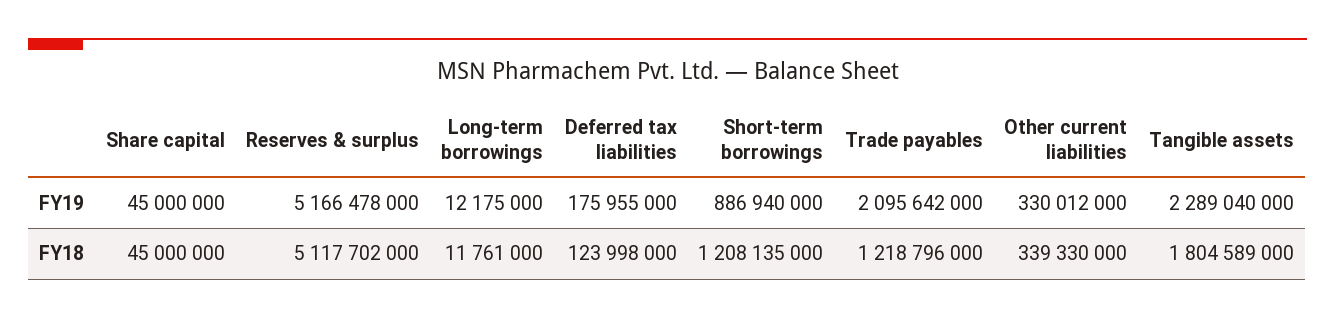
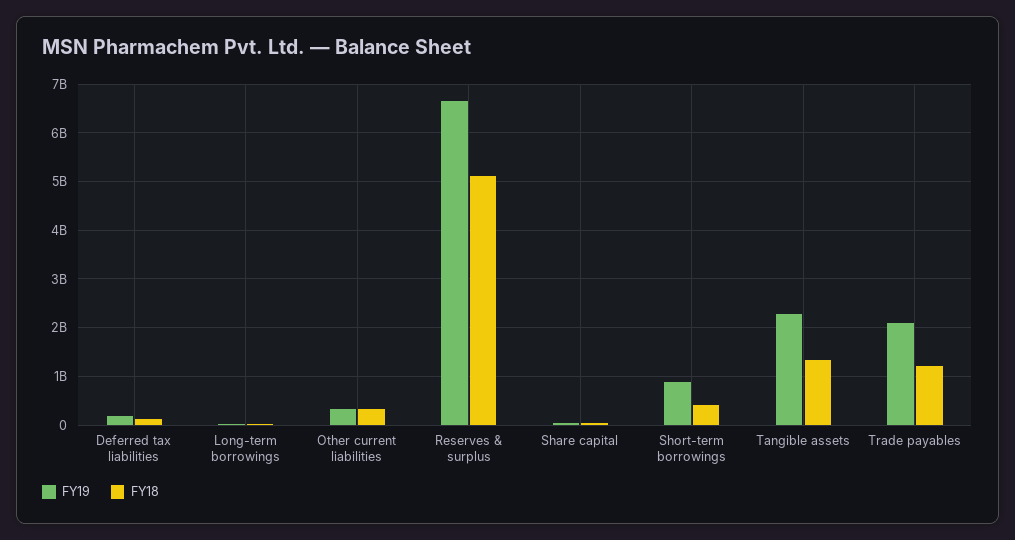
FY19, Reserves & surplus: 5166478000 -> 6600000000
FY18, Short-term borrowings: 1208135000 -> 400000000
FY18, Tangible assets: 1804589000 -> 1400000000

